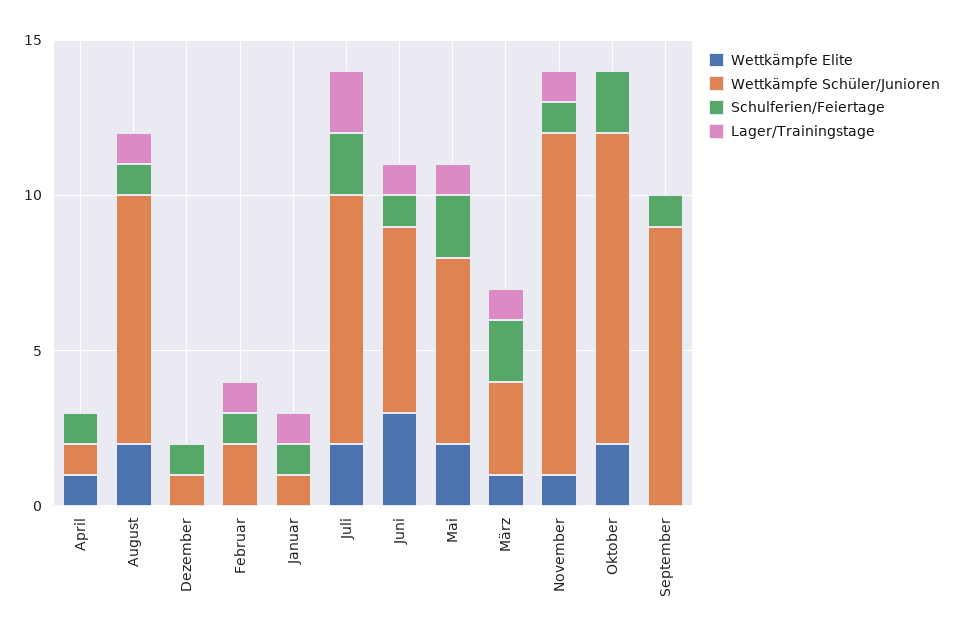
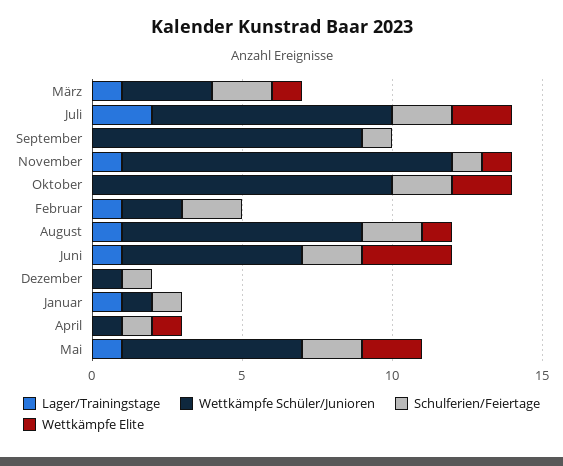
Wettkämpfe Elite, August: 2 -> 1
Schulferien/Feiertage, August: 1 -> 2
Schulferien/Feiertage, Februar: 1 -> 2
Schulferien/Feiertage, Juni: 1 -> 2

